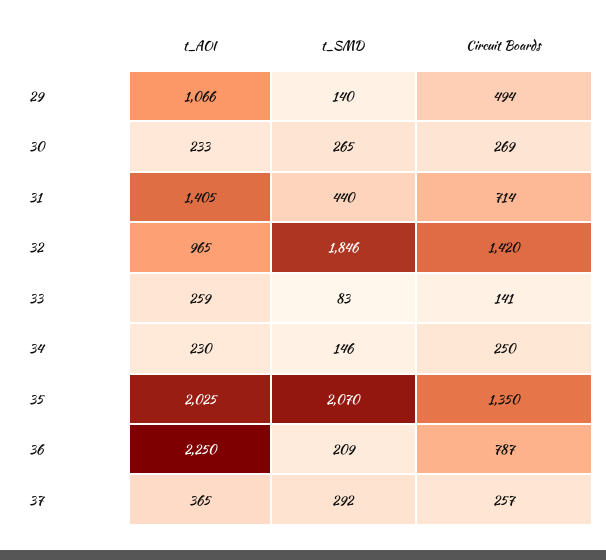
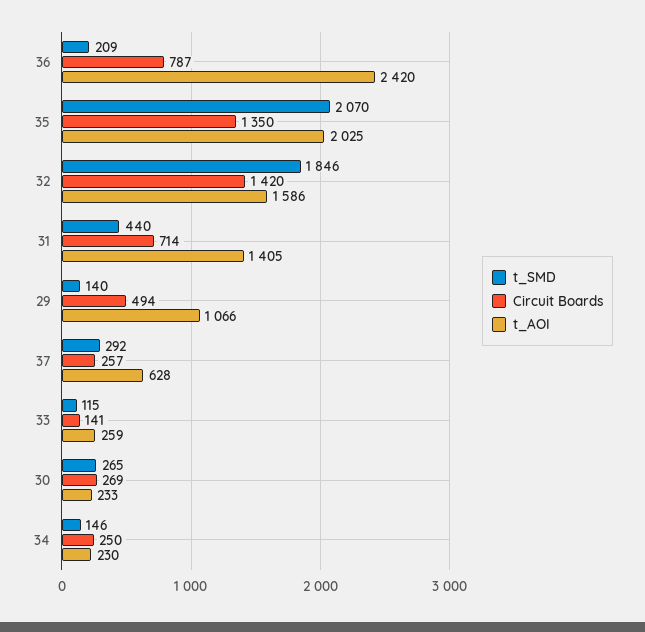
t_AOI, 32: 965 -> 1586
t_SMD, 33: 83 -> 115
t_AOI, 36: 2250 -> 2420
t_AOI, 37: 365 -> 628

